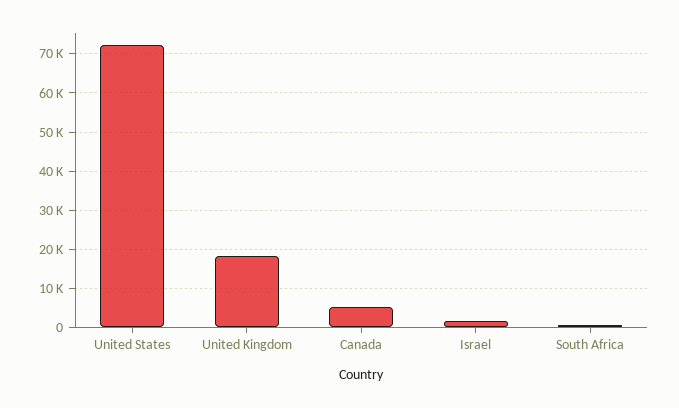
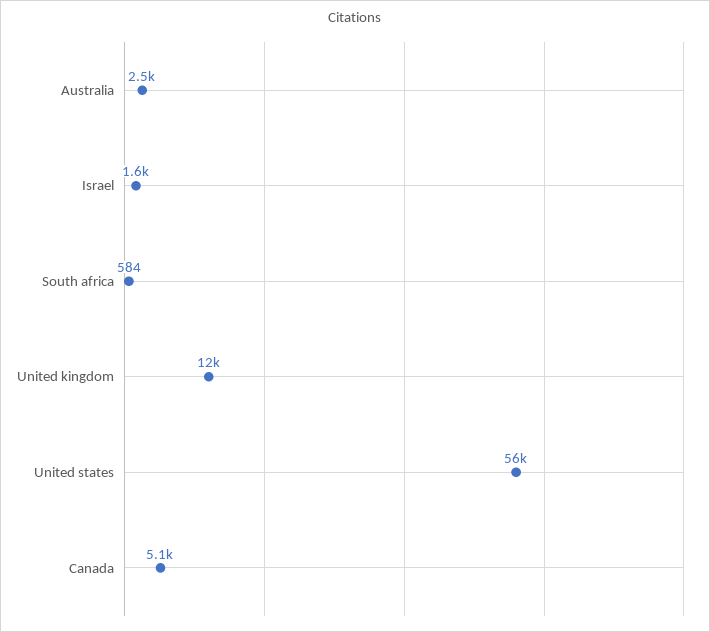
United States: 72000 -> 56000
United Kingdom: 18000 -> 12000
Australia: none -> 2500

